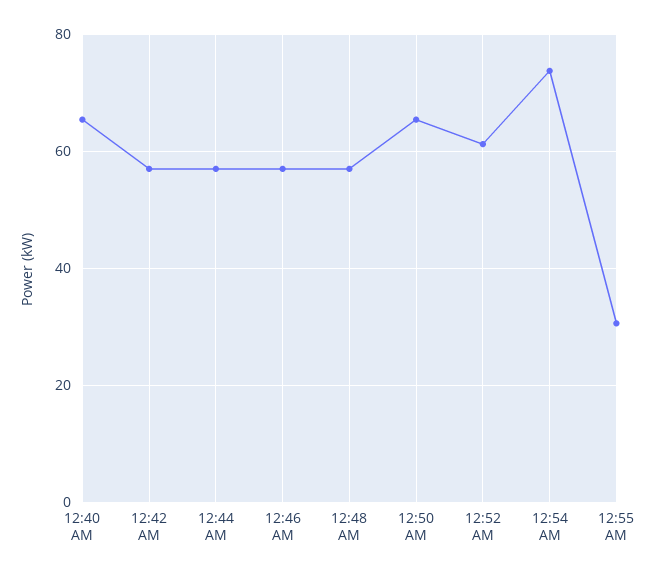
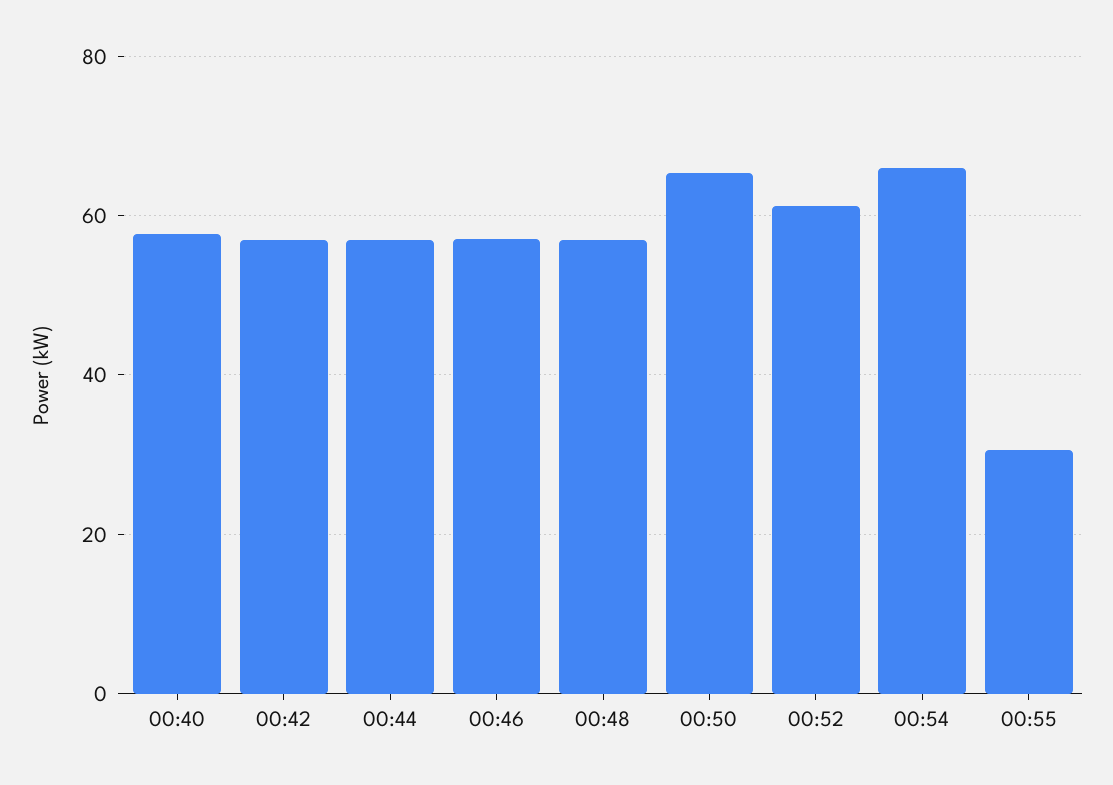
12:40 AM: 66 -> 58
12:54 AM: 74 -> 66

